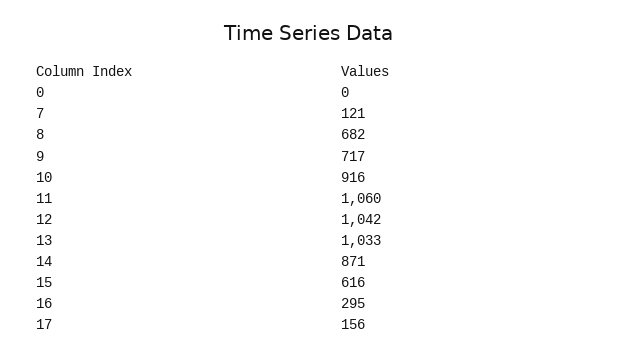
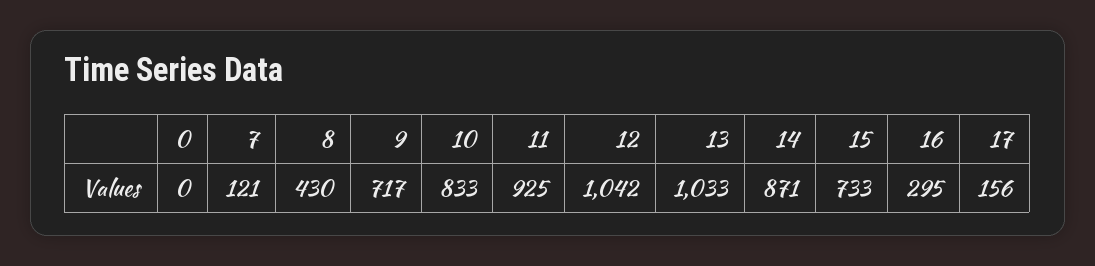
8: 682 -> 430
10: 916 -> 833
11: 1060 -> 925
15: 616 -> 733

